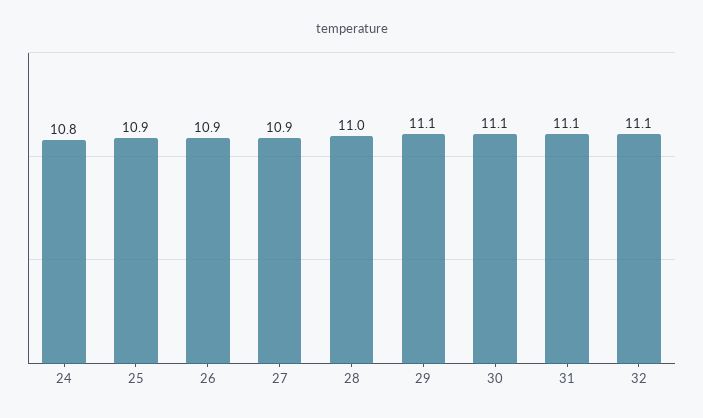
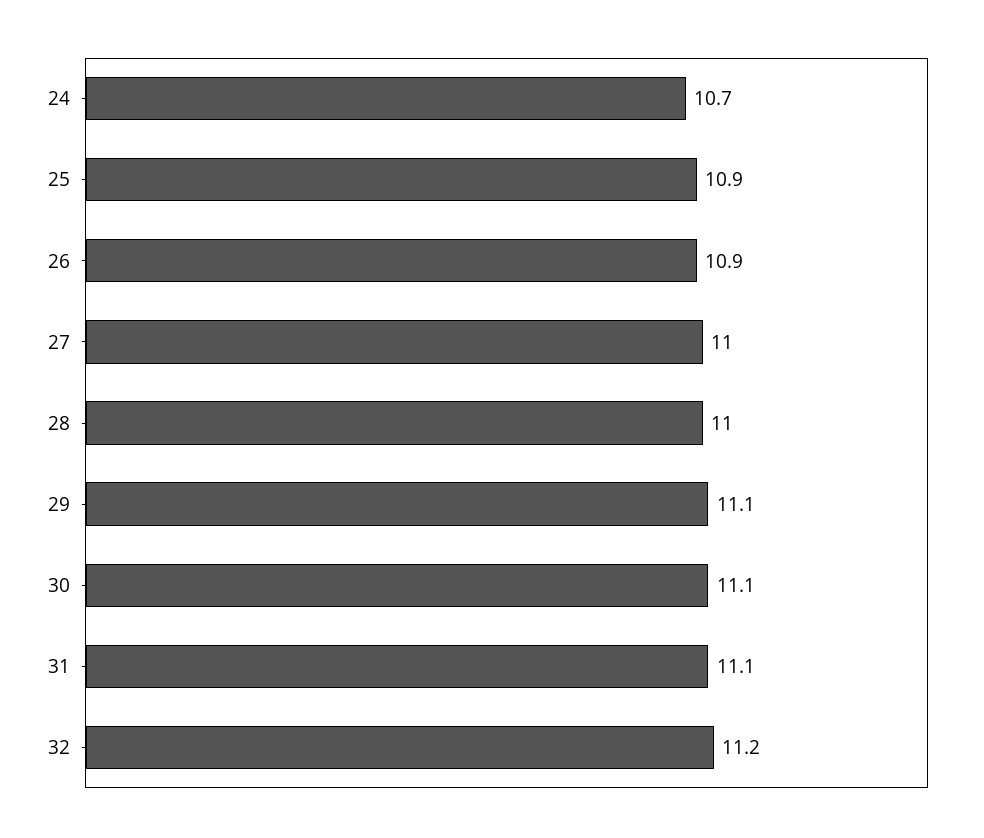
24: 10.8 -> 10.7
27: 10.9 -> 11
32: 11.1 -> 11.2

